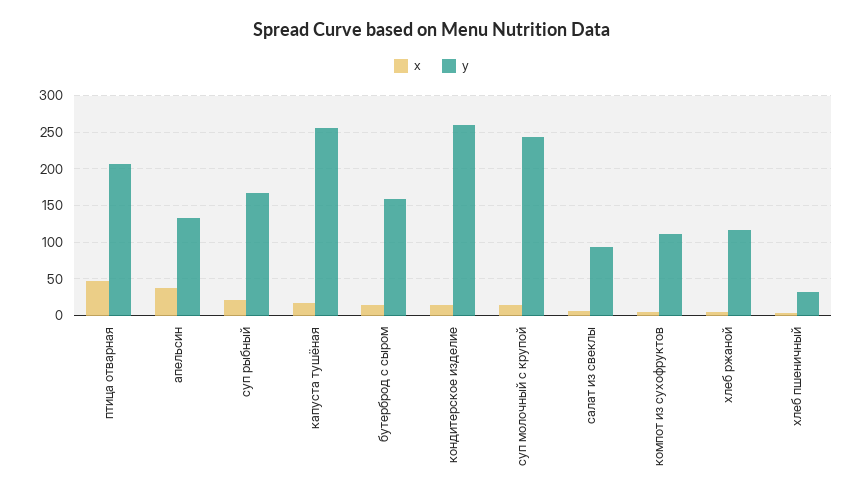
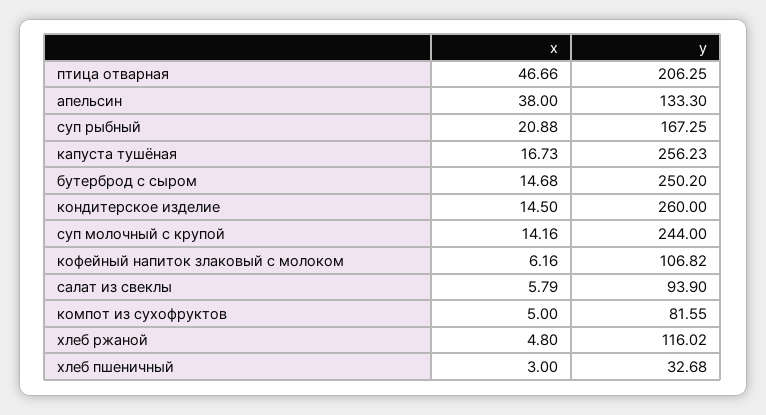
y, бутерброд с сыром: 160 -> 250.2
y, компот из сухофруктов: 110 -> 81.55
x, кофейный напиток злаковый с молоком: none -> 6.16
y, кофейный напиток злаковый с молоком: none -> 106.82

